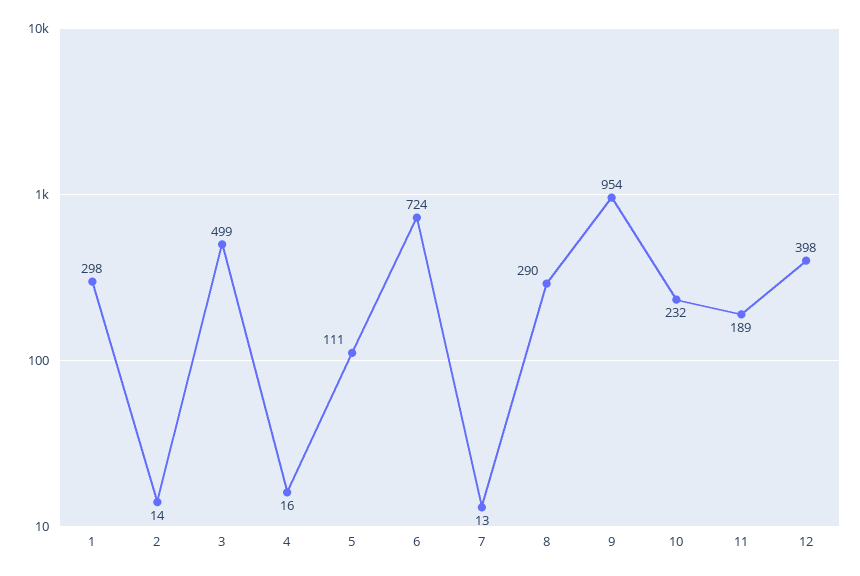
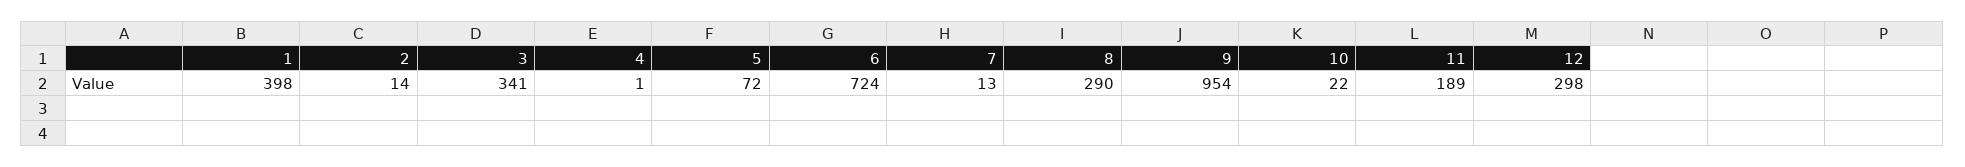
1: 298 -> 398
3: 499 -> 341
4: 16 -> 1
5: 111 -> 72
10: 232 -> 22
12: 398 -> 298

